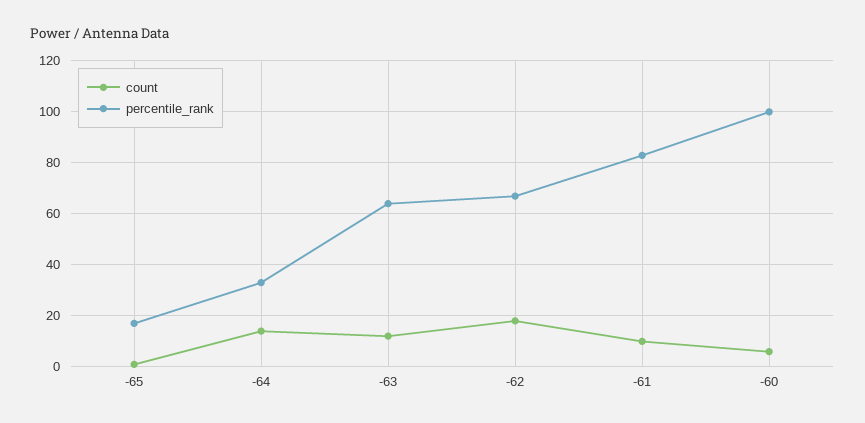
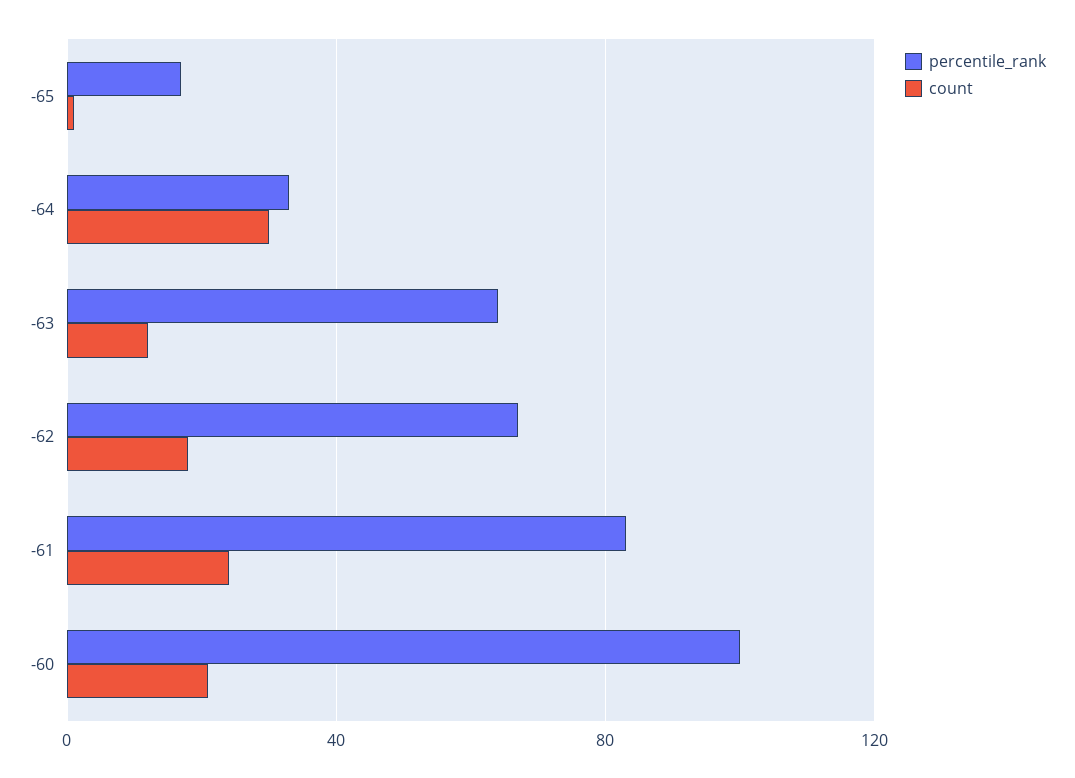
count, -64: 15 -> 30
count, -61: 10 -> 25
count, -60: 5 -> 20

